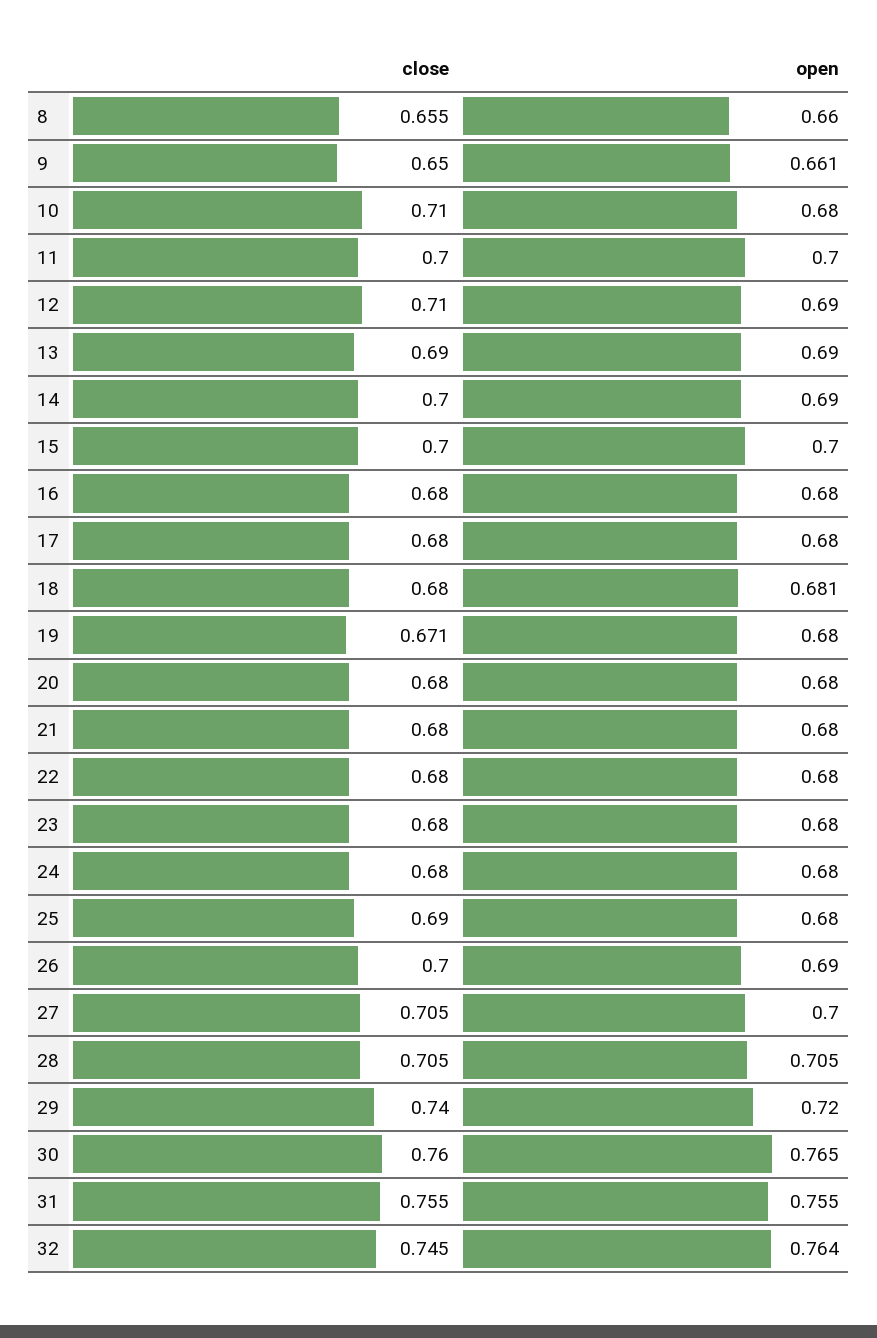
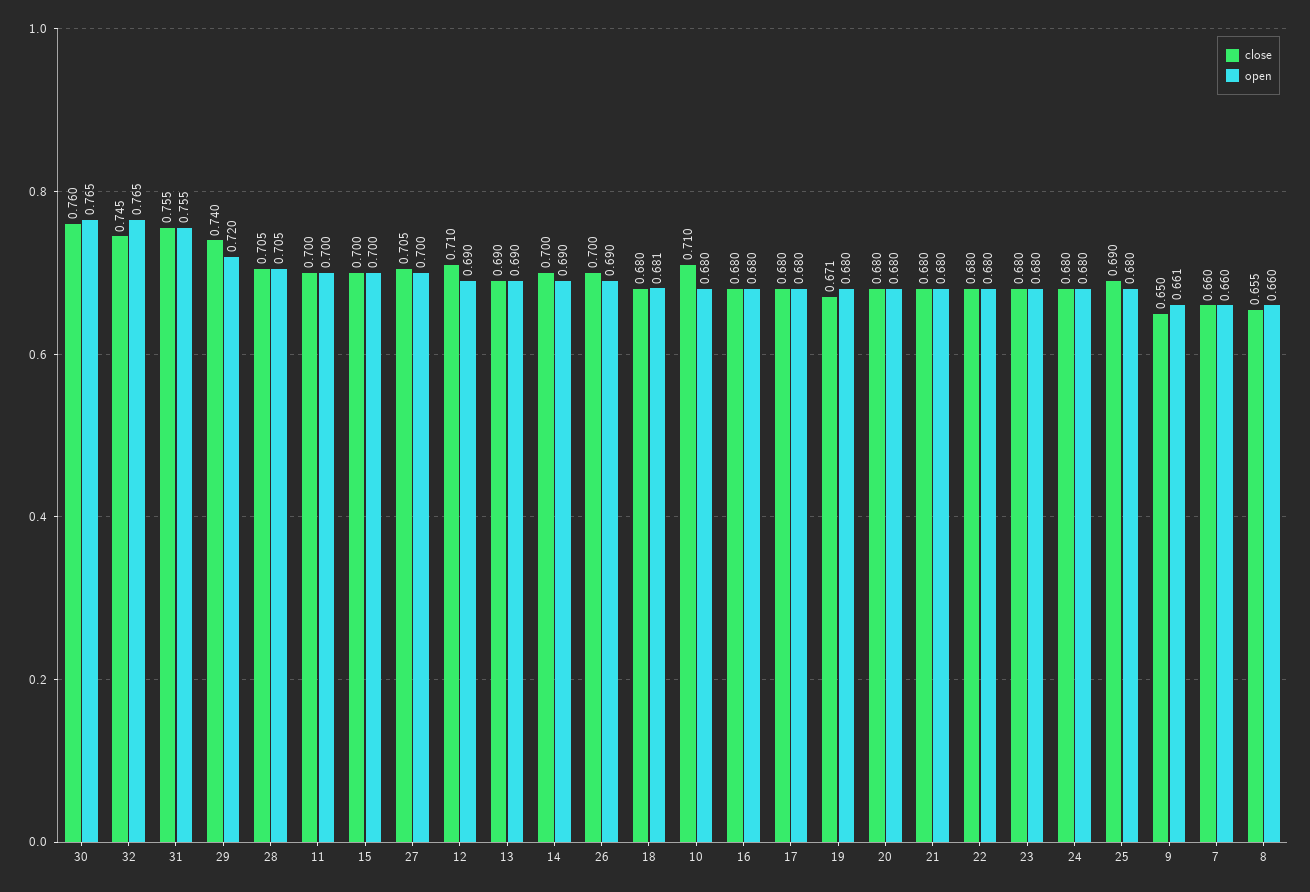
open, 32: 0.764 -> 0.765
close, 7: none -> 0.66
open, 7: none -> 0.66

